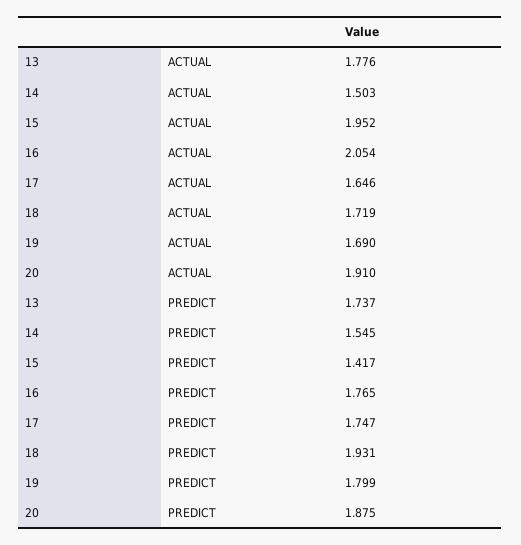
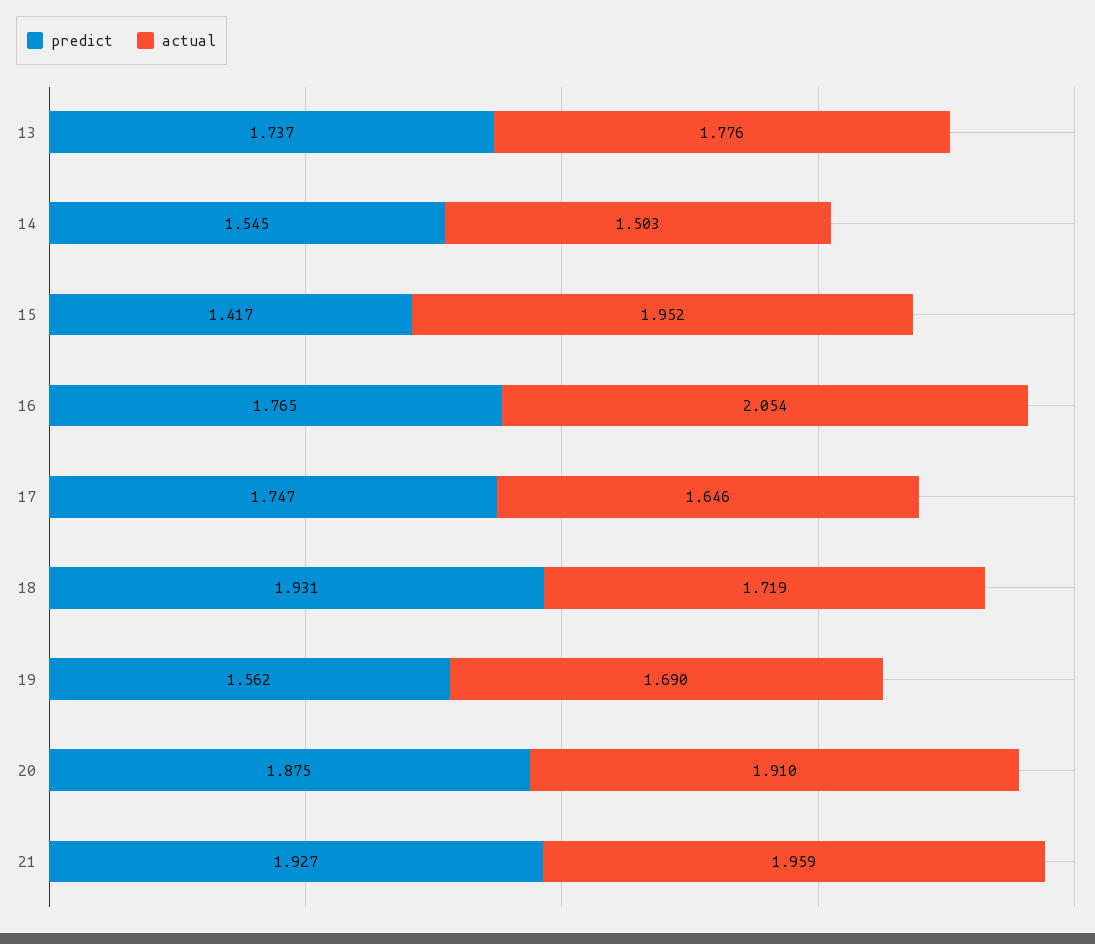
PREDICT, 19: 1.799 -> 1.562
PREDICT, 21: none -> 1.927
ACTUAL, 21: none -> 1.959

